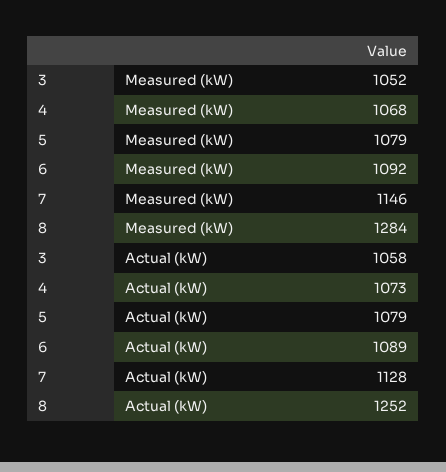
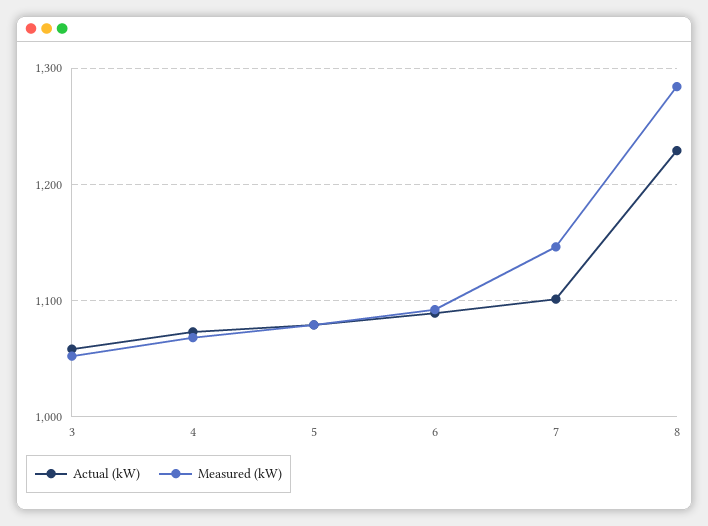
Actual (kW), 7: 1128 -> 1100
Actual (kW), 8: 1252 -> 1230

